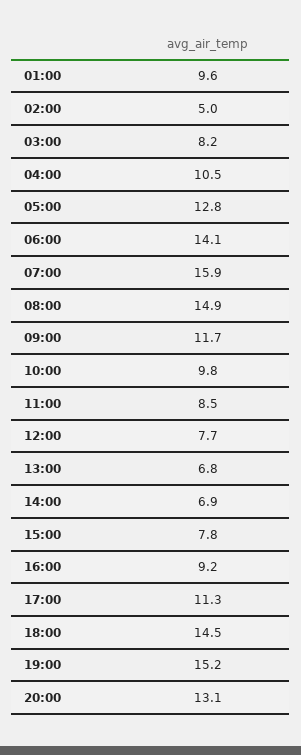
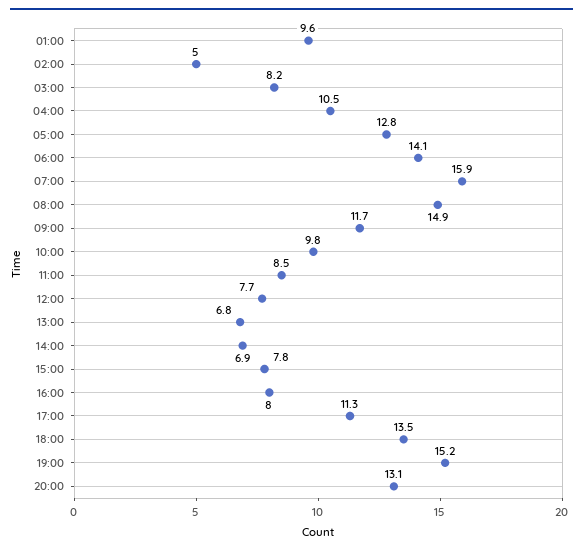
16:00: 9.2 -> 8
18:00: 14.5 -> 13.5

